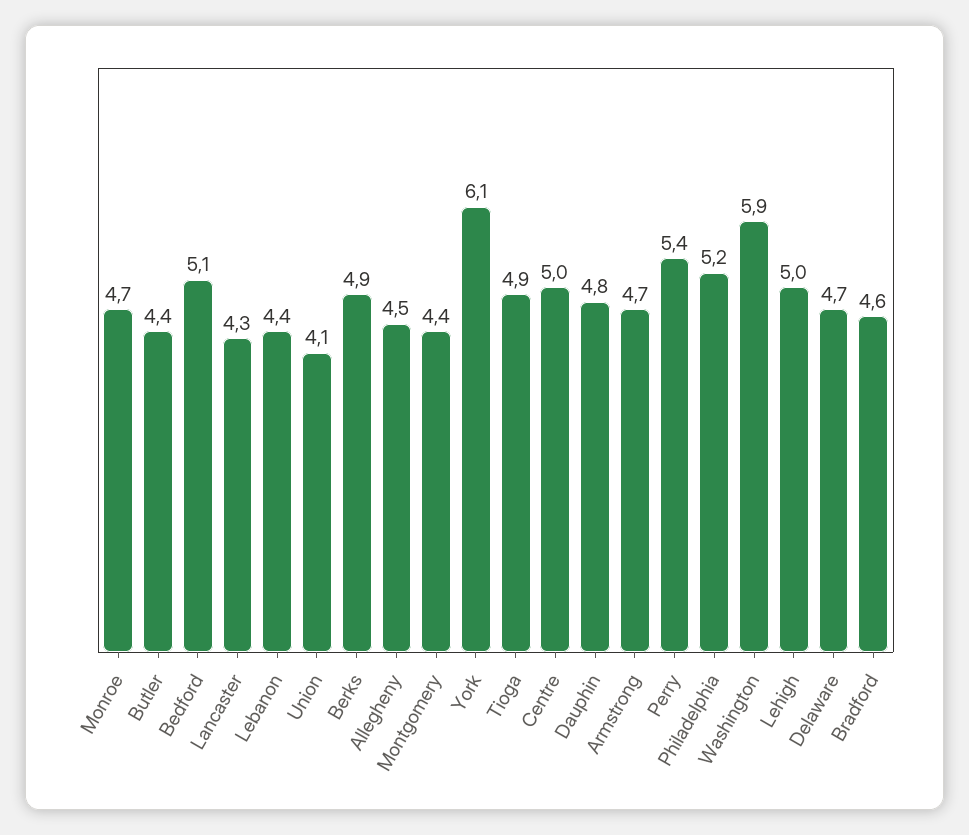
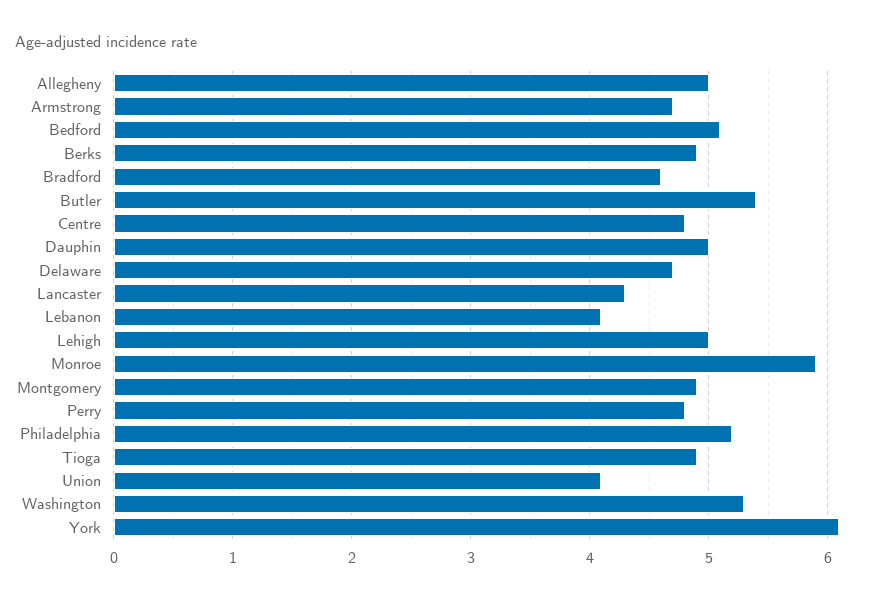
Monroe: 4.7 -> 5.9
Butler: 4.4 -> 5.4
Lebanon: 4.4 -> 4.1
Allegheny: 4.5 -> 5
Montgomery: 4.4 -> 4.9
Centre: 5 -> 4.8
Dauphin: 4.8 -> 5
Perry: 5.4 -> 4.8
Washington: 5.9 -> 5.3

